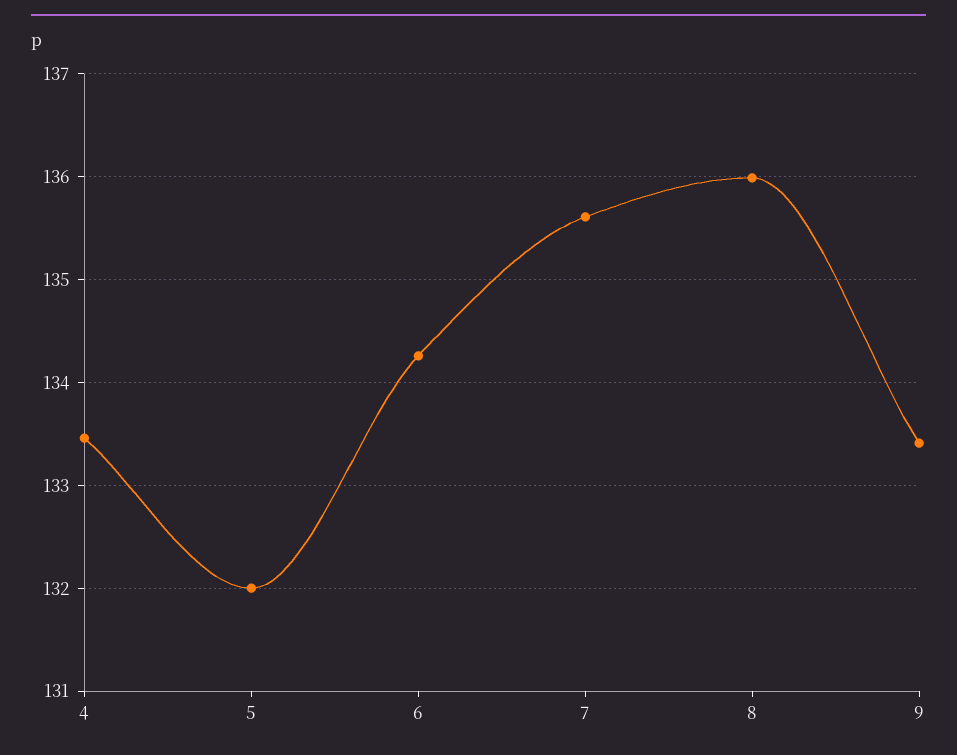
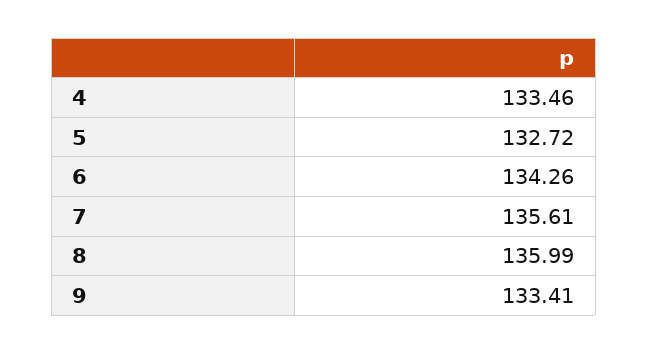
5: 132 -> 132.72

